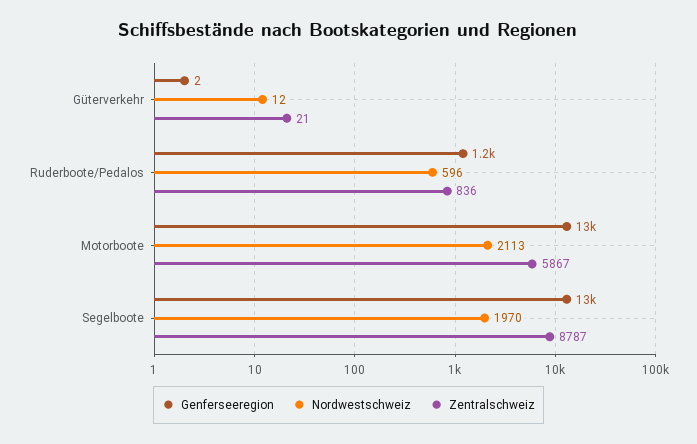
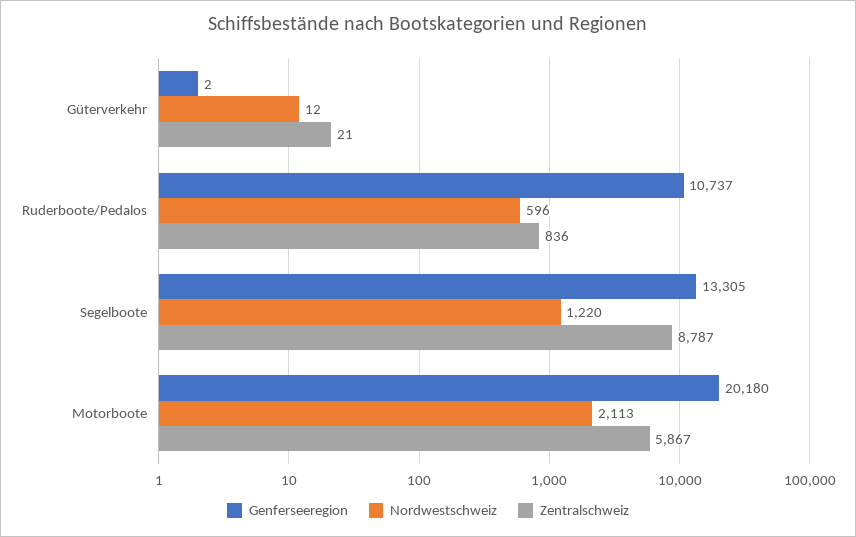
Genferseeregion, Ruderboote/Pedalos: 1200 -> 10737
Genferseeregion, Motorboote: 13000 -> 20180
Nordwestschweiz, Segelboote: 1970 -> 1220

